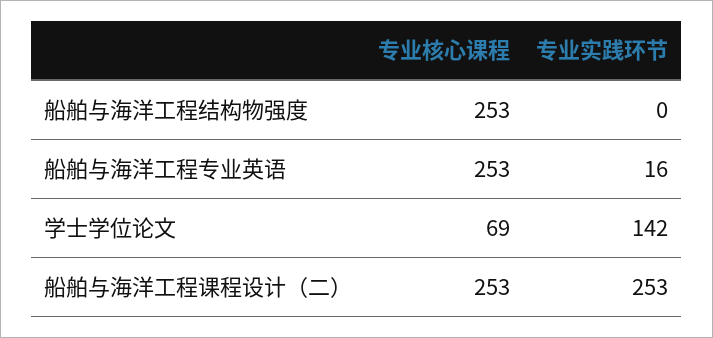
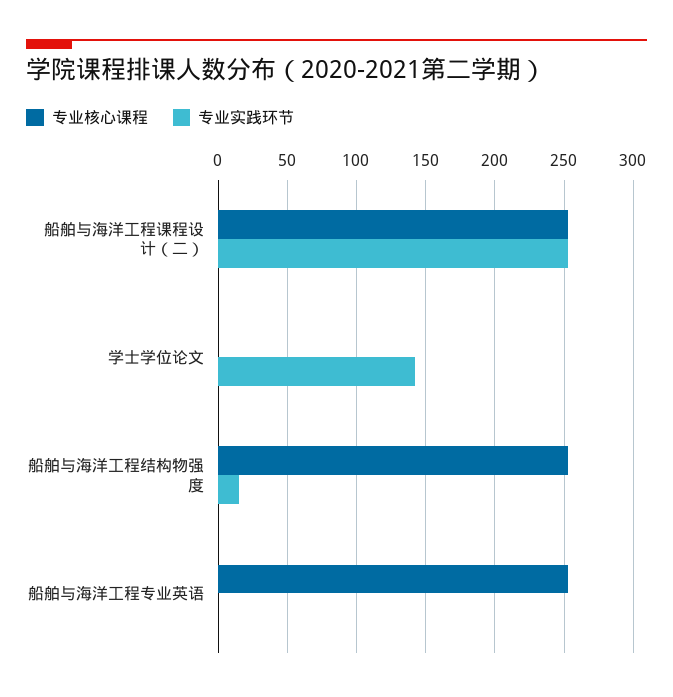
专业实践环节, 船舶与海洋工程结构物强度: 0 -> 15
专业实践环节, 船舶与海洋工程专业英语: 16 -> 0
专业核心课程, 学士学位论文: 69 -> 0

